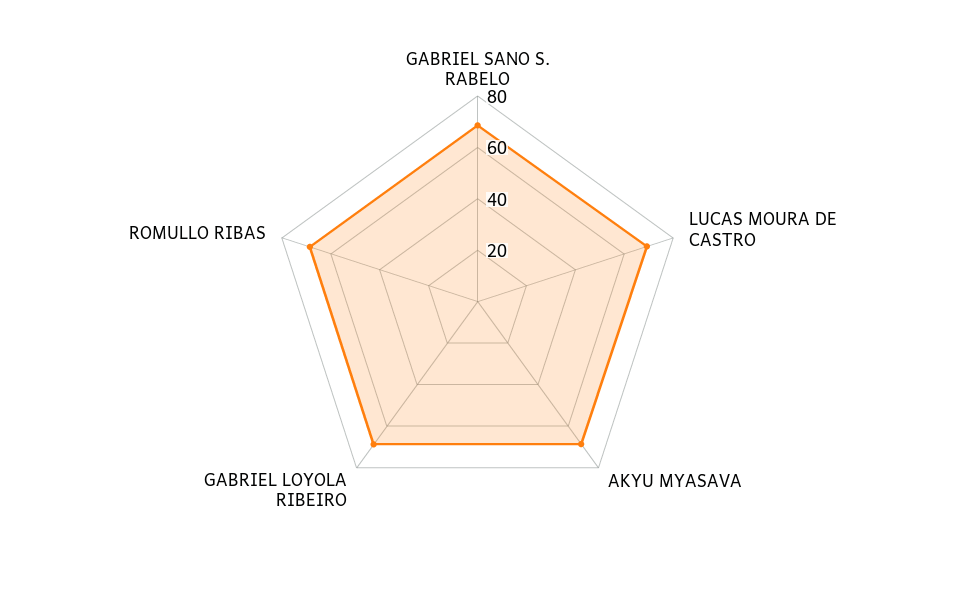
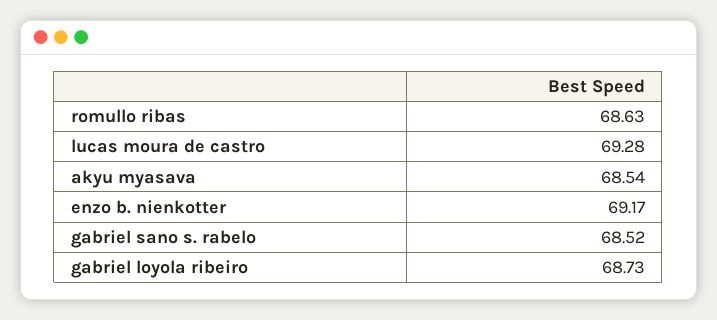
enzo b. nienkotter: none -> 69.17

